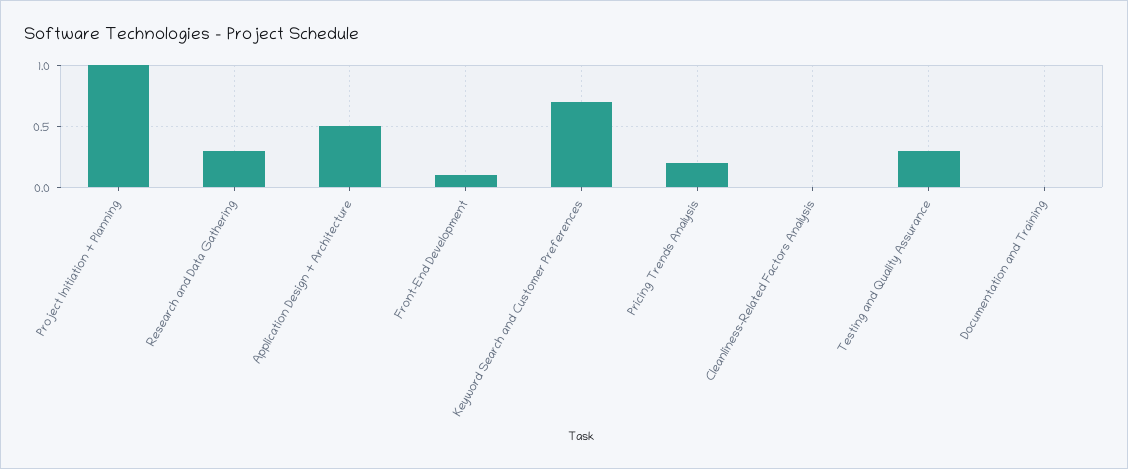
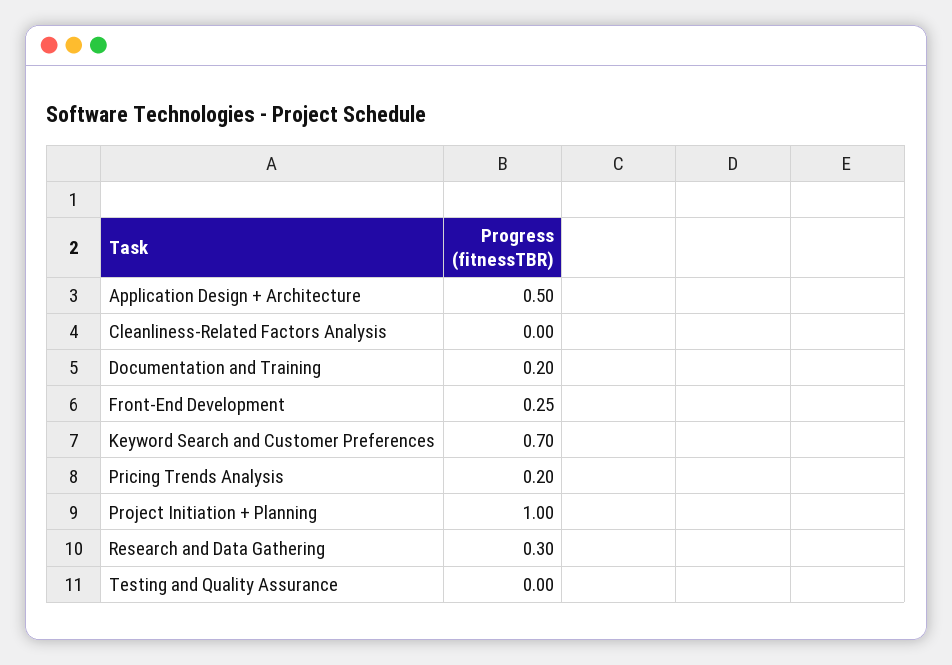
Front-End Development: 0.1 -> 0.25
Testing and Quality Assurance: 0.3 -> 0
Documentation and Training: 0 -> 0.2

